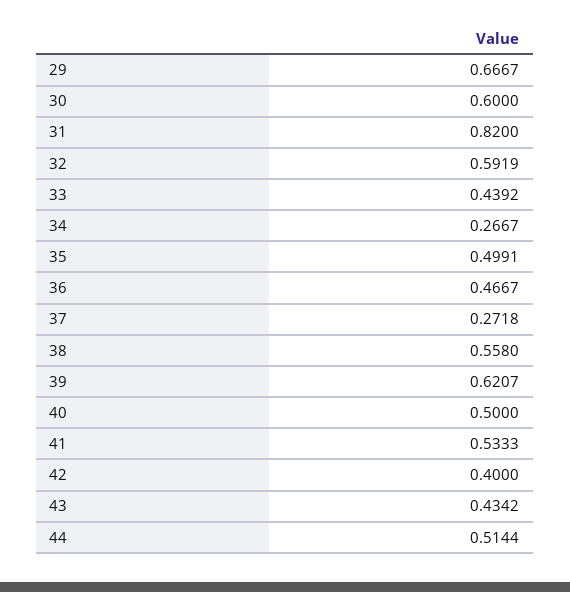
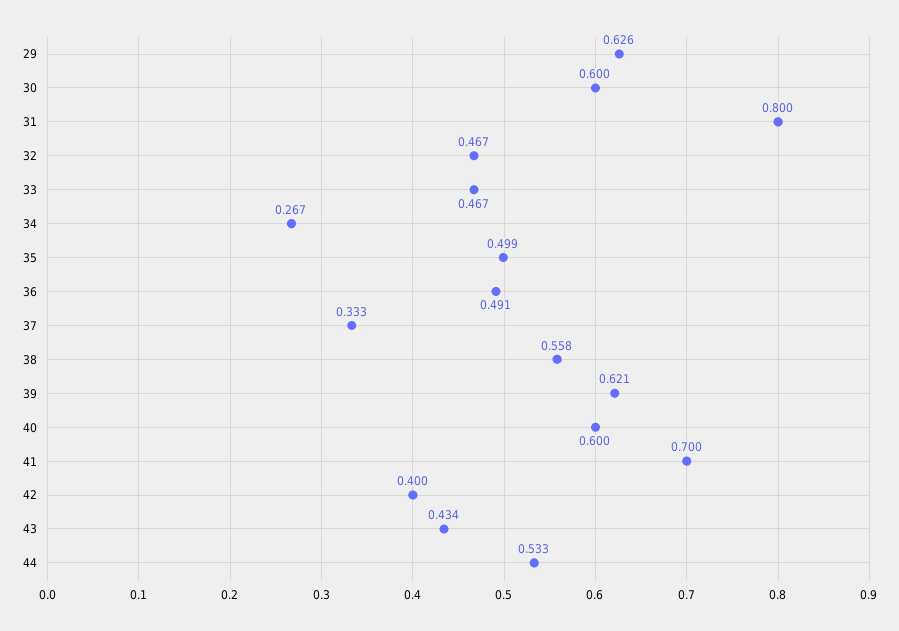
29: 0.6667 -> 0.626
31: 0.82 -> 0.8
32: 0.5919 -> 0.467
33: 0.4392 -> 0.467
36: 0.4667 -> 0.491
37: 0.2718 -> 0.333
40: 0.5 -> 0.6
41: 0.5333 -> 0.7
44: 0.5144 -> 0.533

